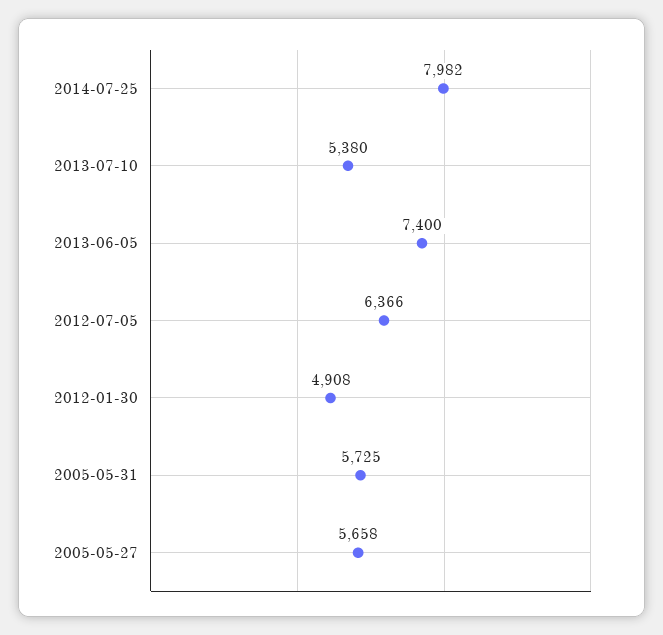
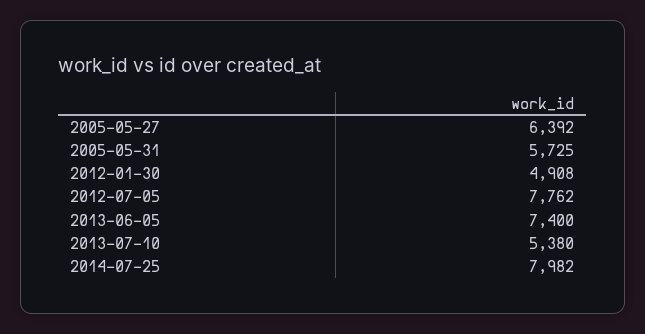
2012-07-05: 6366 -> 7762
2005-05-27: 5658 -> 6392

